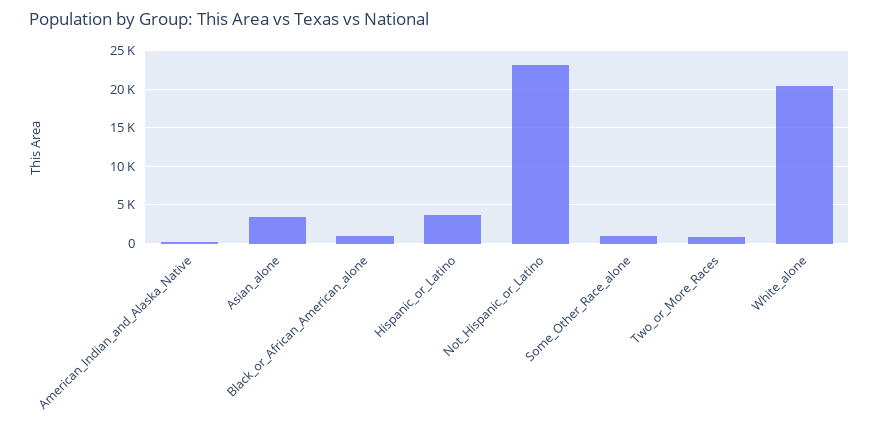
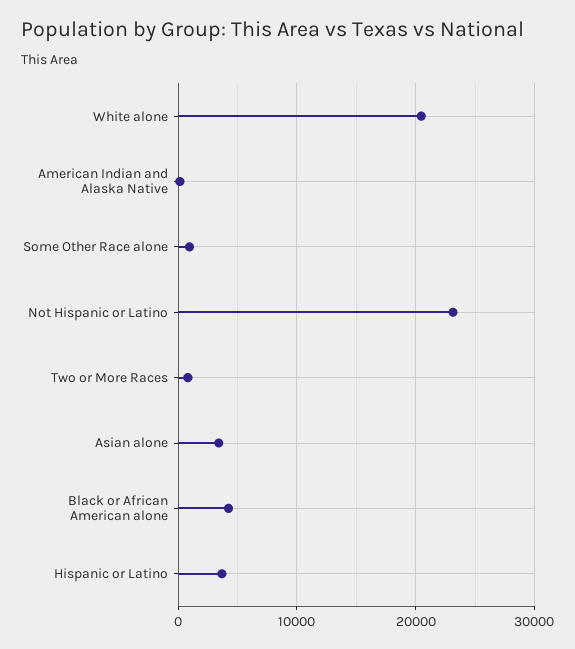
Black_or_African_American_alone: 1000 -> 4000

